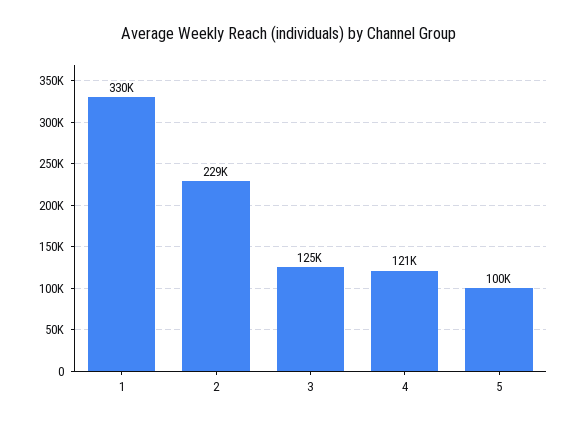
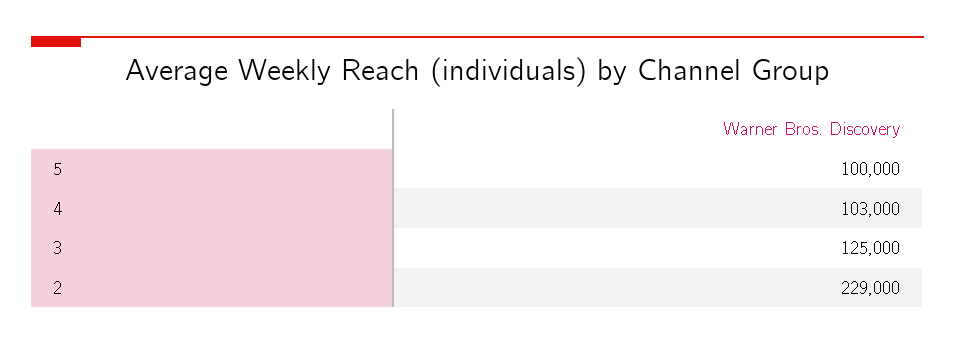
1: 330000 -> none
4: 121000 -> 103000

